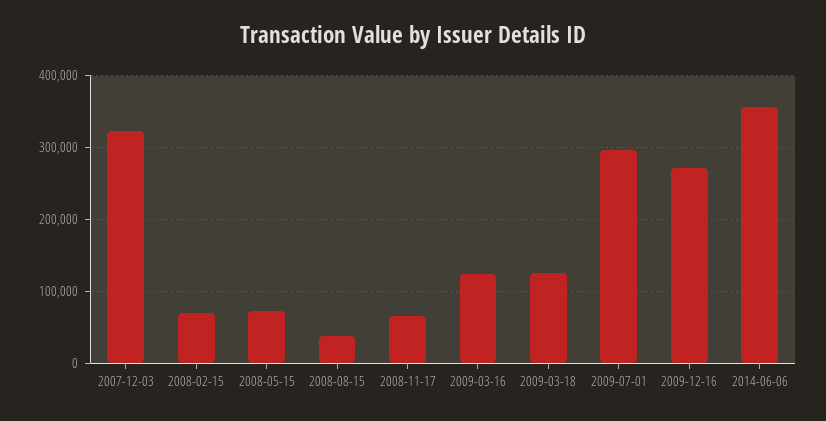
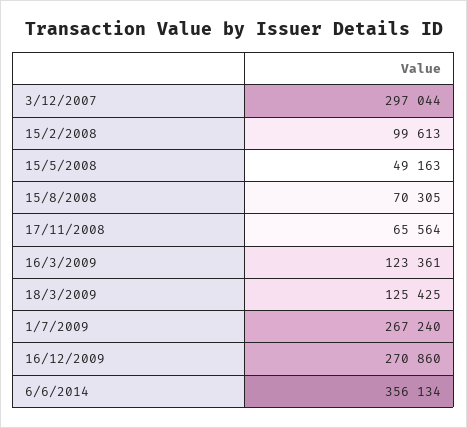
2007-12-03: 320000 -> 297044
2008-02-15: 70000 -> 99613
2008-05-15: 70000 -> 49163
2008-08-15: 40000 -> 70305
2009-07-01: 300000 -> 267240

